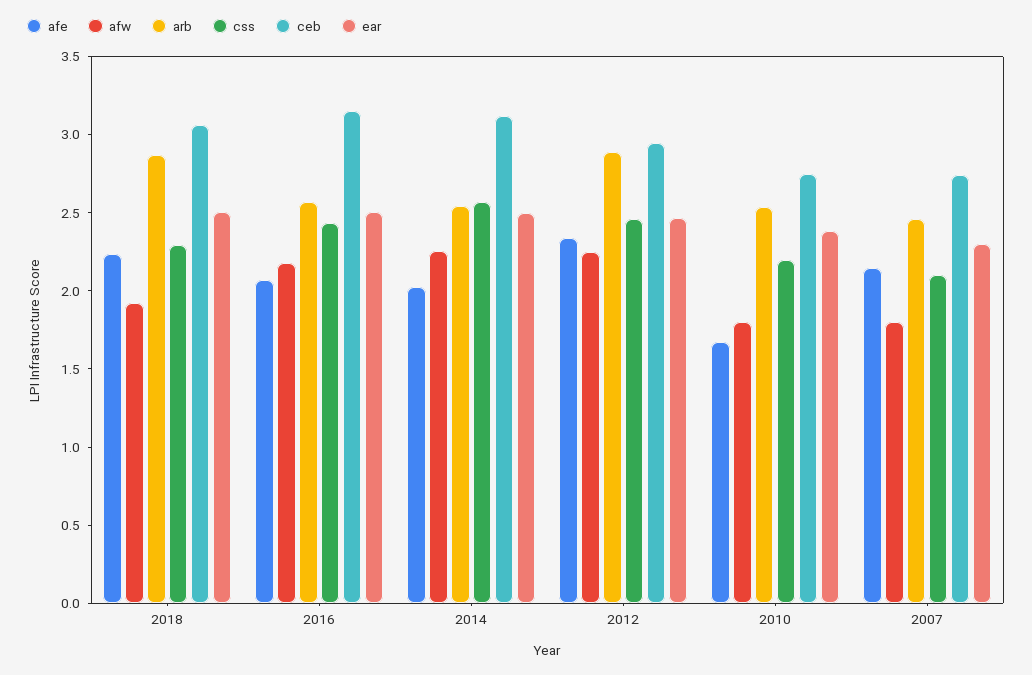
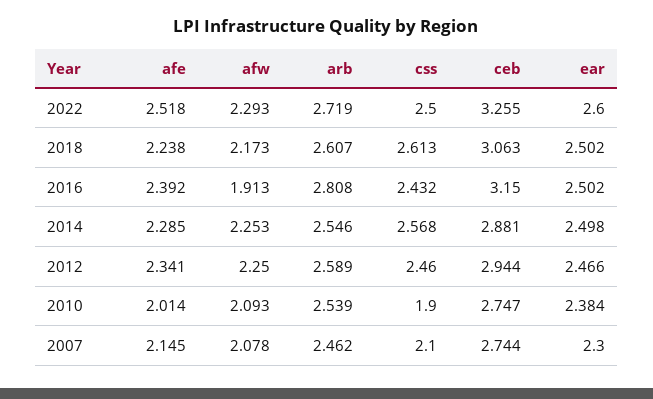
afw, 2018: 1.9 -> 2.173
arb, 2018: 2.9 -> 2.607
css, 2018: 2.3 -> 2.613
afe, 2016: 2.1 -> 2.392
afw, 2016: 2.2 -> 1.913
arb, 2016: 2.6 -> 2.808
afe, 2014: 2 -> 2.285
ceb, 2014: 3.1 -> 2.881
arb, 2012: 2.9 -> 2.589
afe, 2010: 1.7 -> 2.014
afw, 2010: 1.8 -> 2.093
css, 2010: 2.2 -> 1.9
afw, 2007: 1.8 -> 2.078
afe, 2022: none -> 2.518
afw, 2022: none -> 2.293
arb, 2022: none -> 2.719
css, 2022: none -> 2.5
ceb, 2022: none -> 3.255
ear, 2022: none -> 2.6

